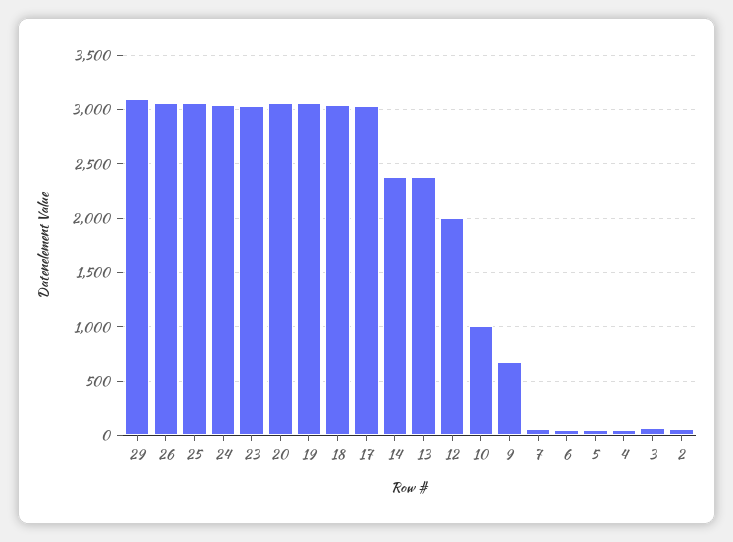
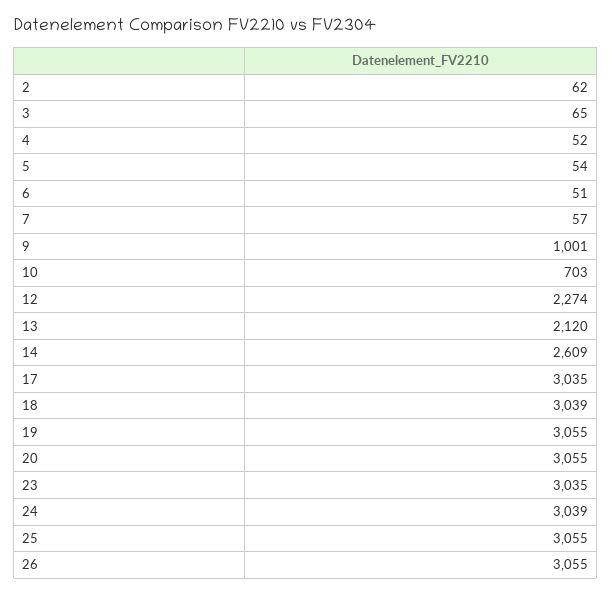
29: 3100 -> none
14: 2400 -> 2609
13: 2400 -> 2120
12: 2000 -> 2274
10: 1000 -> 703
9: 700 -> 1001

